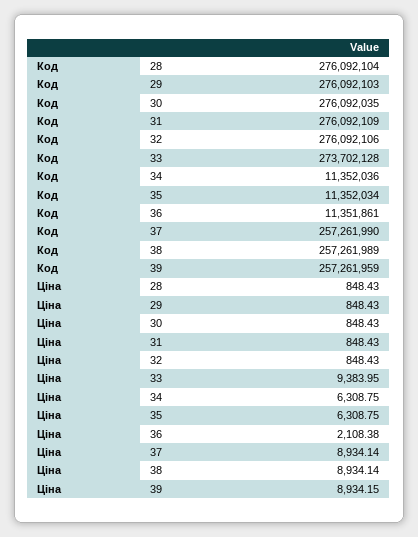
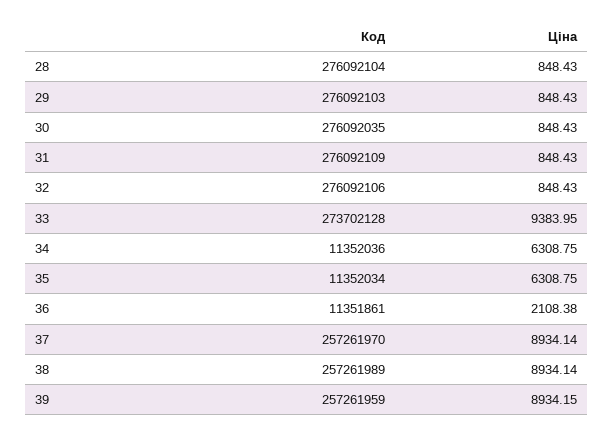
Код, 37: 257261990 -> 257261970

